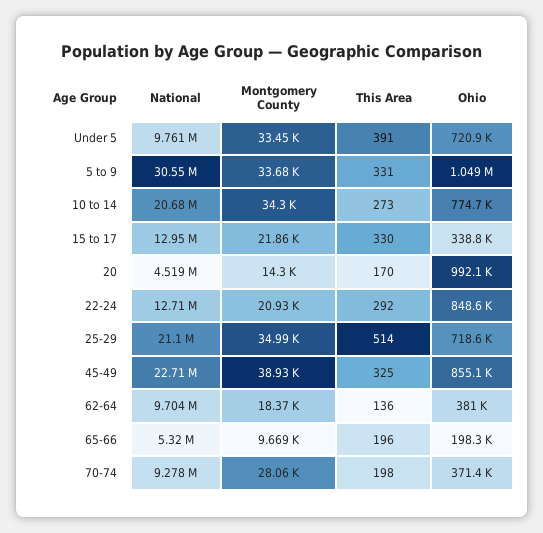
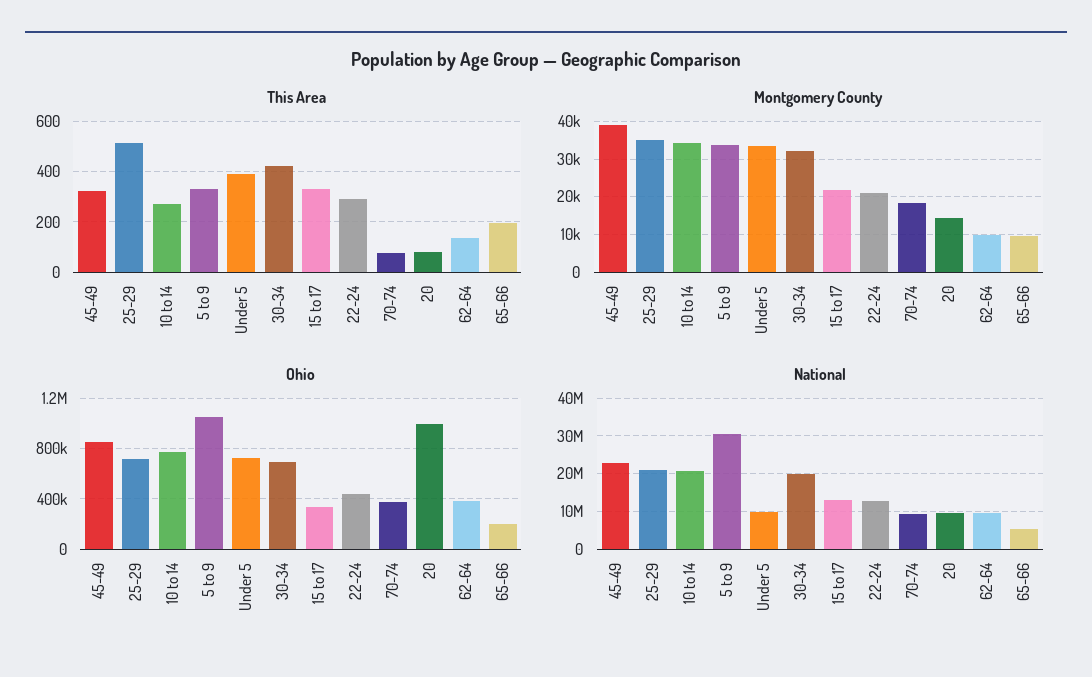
National, 20: 4519000 -> 10000000
This Area, 20: 170 -> 75
Ohio, 22-24: 848600 -> 450000
Montgomery County, 62-64: 18370 -> 10000
Montgomery County, 70-74: 28060 -> 18000
This Area, 70-74: 198 -> 75
This Area, 30-34: none -> 425
Montgomery County, 30-34: none -> 32000
Ohio, 30-34: none -> 700000
National, 30-34: none -> 20000000

